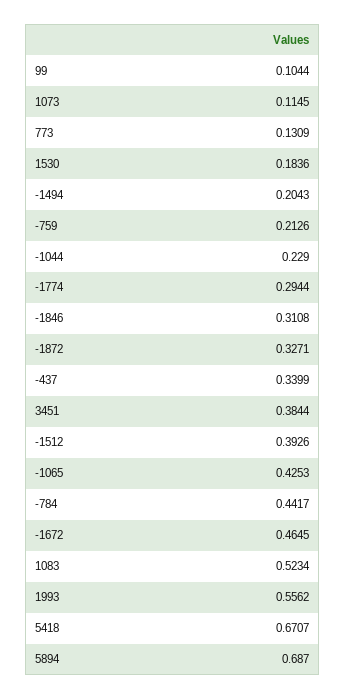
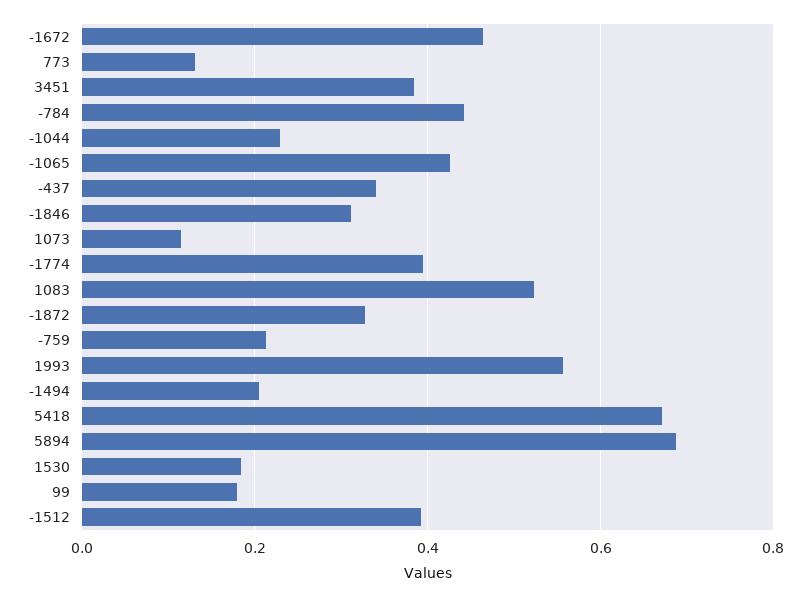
99: 0.1044 -> 0.18
-1774: 0.2944 -> 0.4

